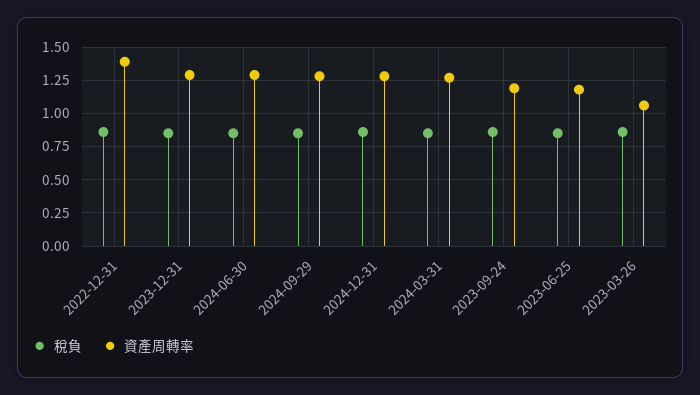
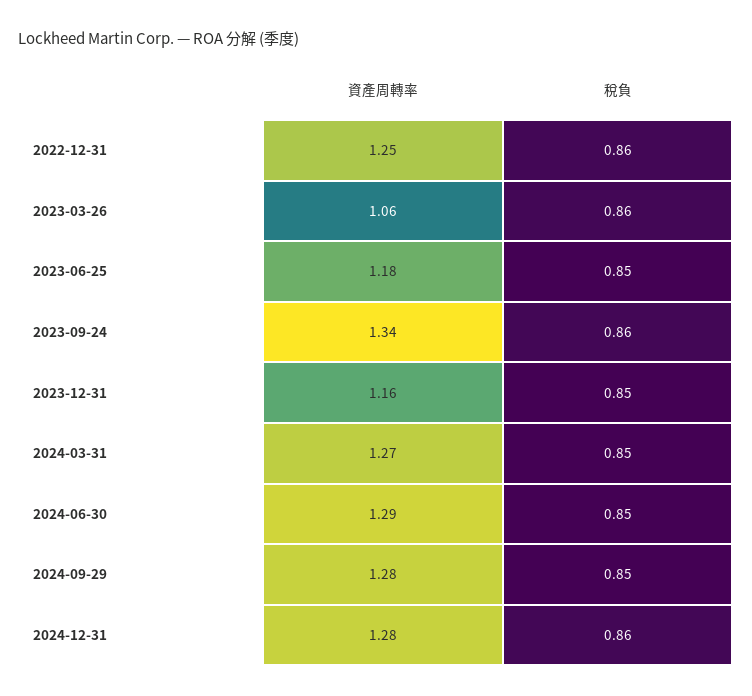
資產周轉率, 2022-12-31: 1.4 -> 1.25
資產周轉率, 2023-12-31: 1.3 -> 1.16
資產周轉率, 2023-09-24: 1.2 -> 1.34

